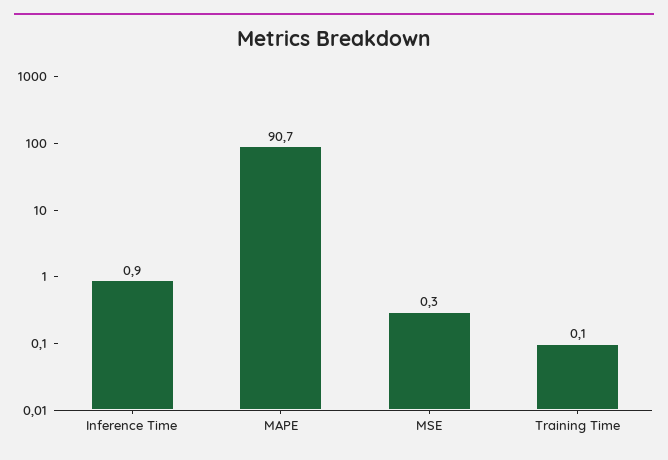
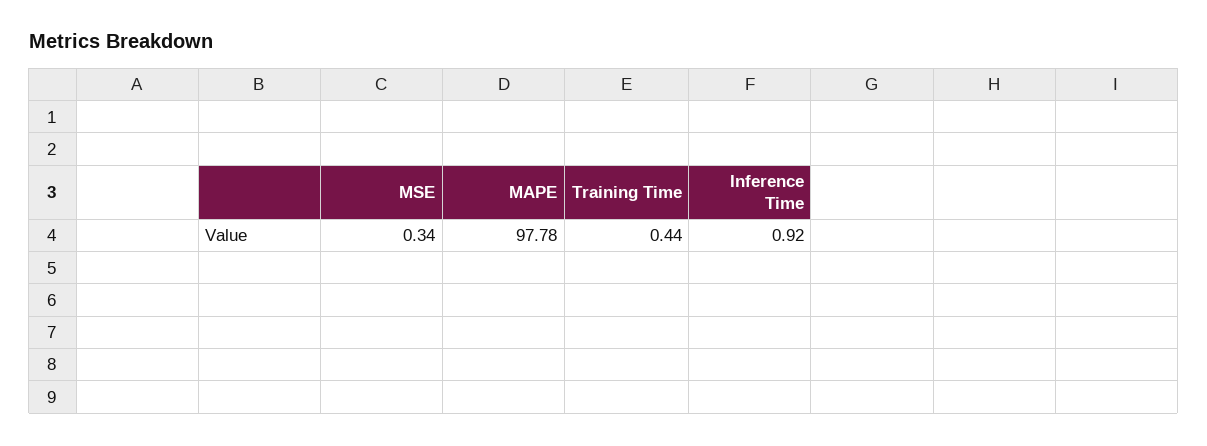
MAPE: 90.7 -> 97.78
Training Time: 0.1 -> 0.44

